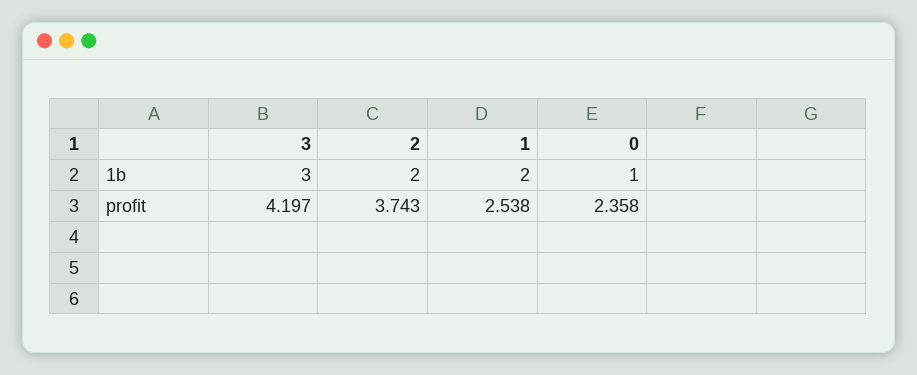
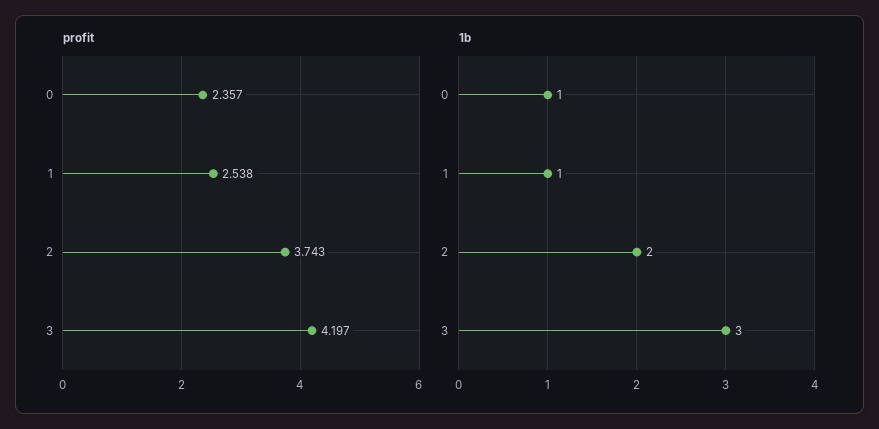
1b, 1: 2 -> 1
profit, 0: 2.358 -> 2.357

